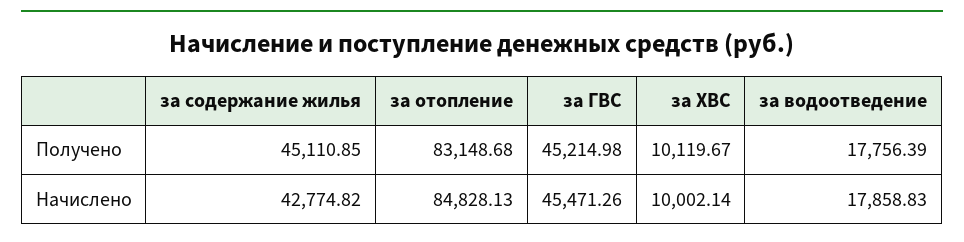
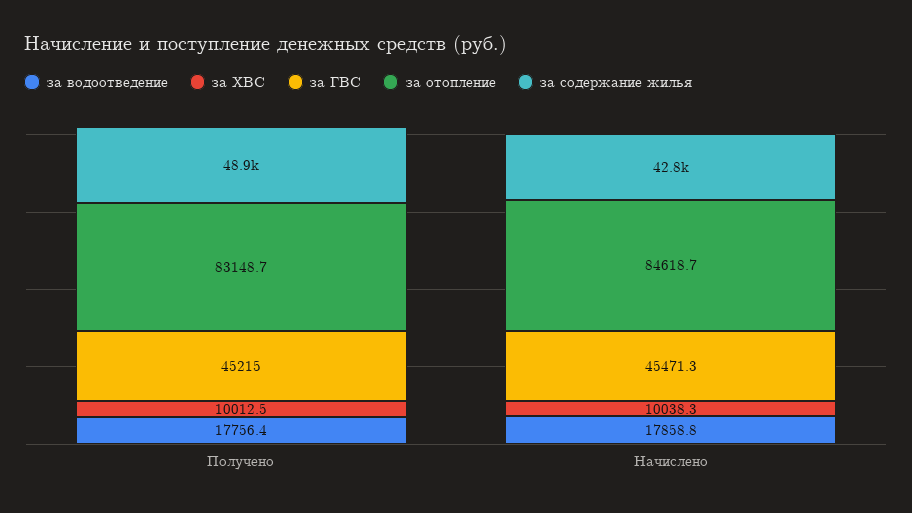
за содержание жилья, Получено: 45110.85 -> 48900
за ХВС, Получено: 10119.67 -> 10012.5
за отопление, Начислено: 84828.13 -> 84618.7
за ХВС, Начислено: 10002.14 -> 10038.3

